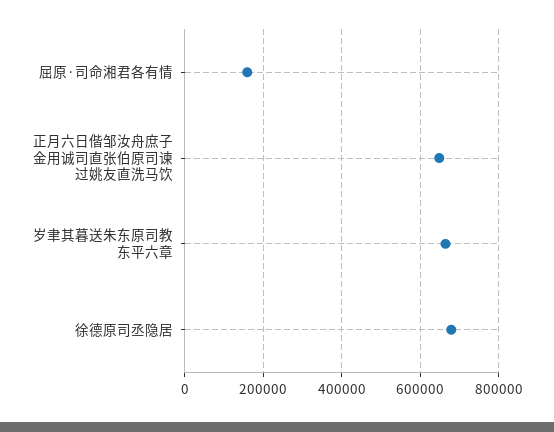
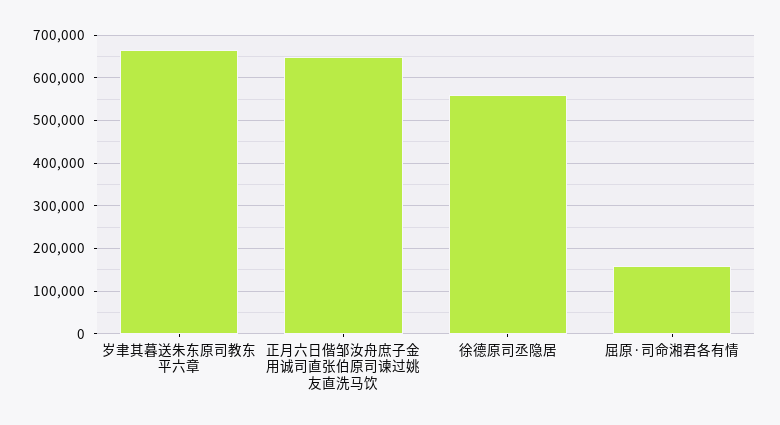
徐德原司丞隐居: 680000 -> 560000

